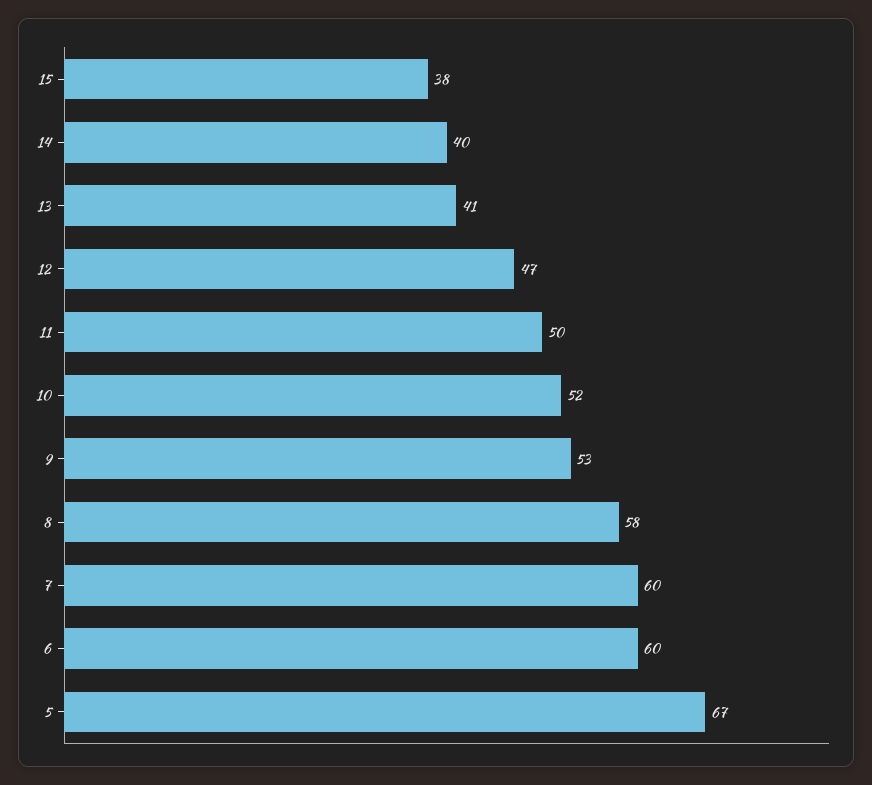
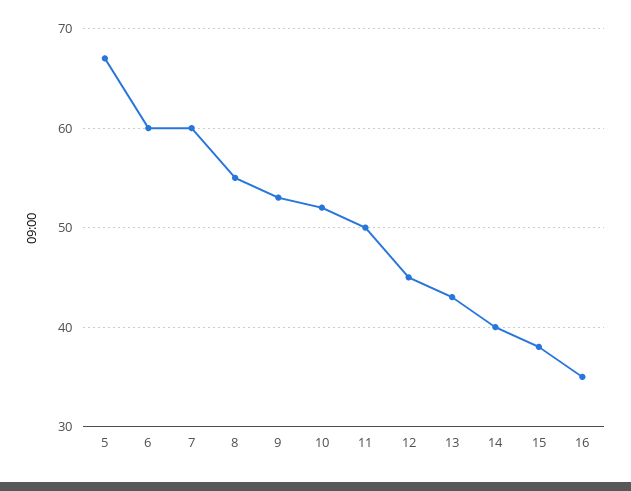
13: 41 -> 43
12: 47 -> 45
8: 58 -> 55
16: none -> 35

